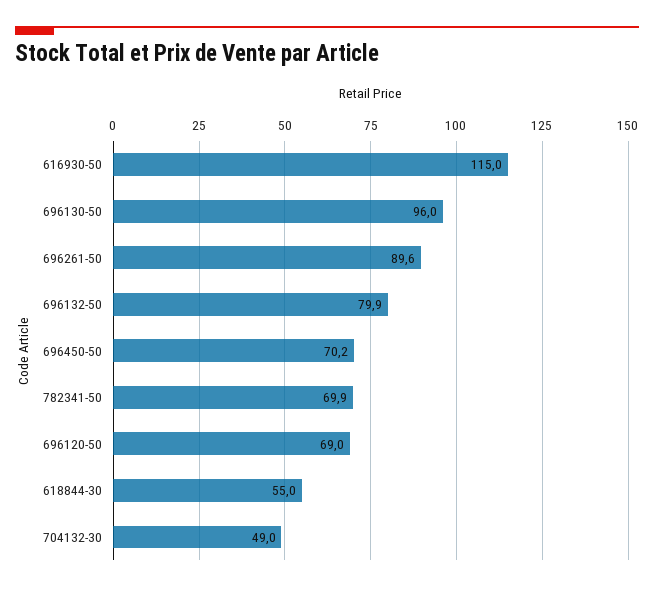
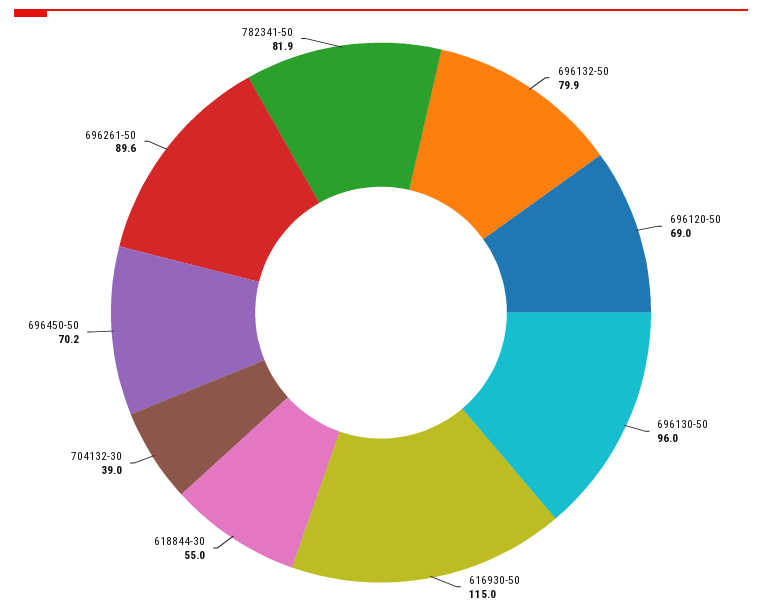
782341-50: 69.9 -> 81.9
704132-30: 49 -> 39

